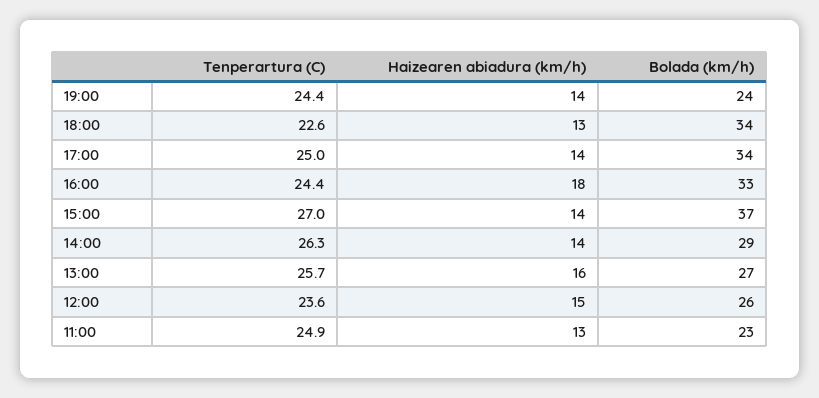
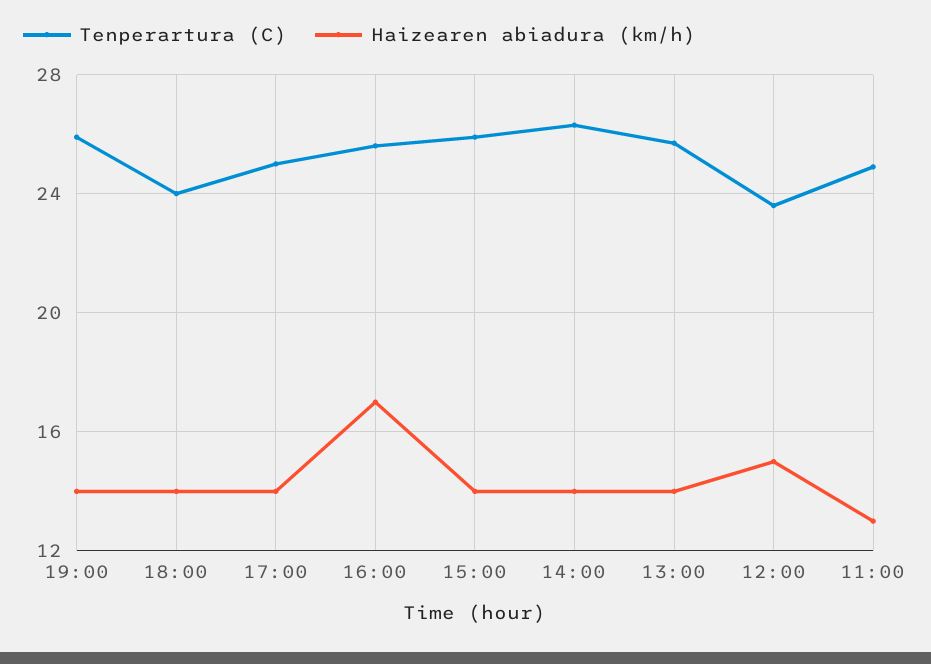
Tenperartura (C), 19:00: 24.4 -> 26
Bolada (km/h), 19:00: 24 -> none
Tenperartura (C), 18:00: 22.6 -> 24
Haizearen abiadura (km/h), 18:00: 13 -> 14
Bolada (km/h), 18:00: 34 -> none
Bolada (km/h), 17:00: 34 -> none
Tenperartura (C), 16:00: 24.4 -> 25.5
Haizearen abiadura (km/h), 16:00: 18 -> 17
Bolada (km/h), 16:00: 33 -> none
Tenperartura (C), 15:00: 27 -> 26
Bolada (km/h), 15:00: 37 -> none
Bolada (km/h), 14:00: 29 -> none
Haizearen abiadura (km/h), 13:00: 16 -> 14
Bolada (km/h), 13:00: 27 -> none
Bolada (km/h), 12:00: 26 -> none
Bolada (km/h), 11:00: 23 -> none

